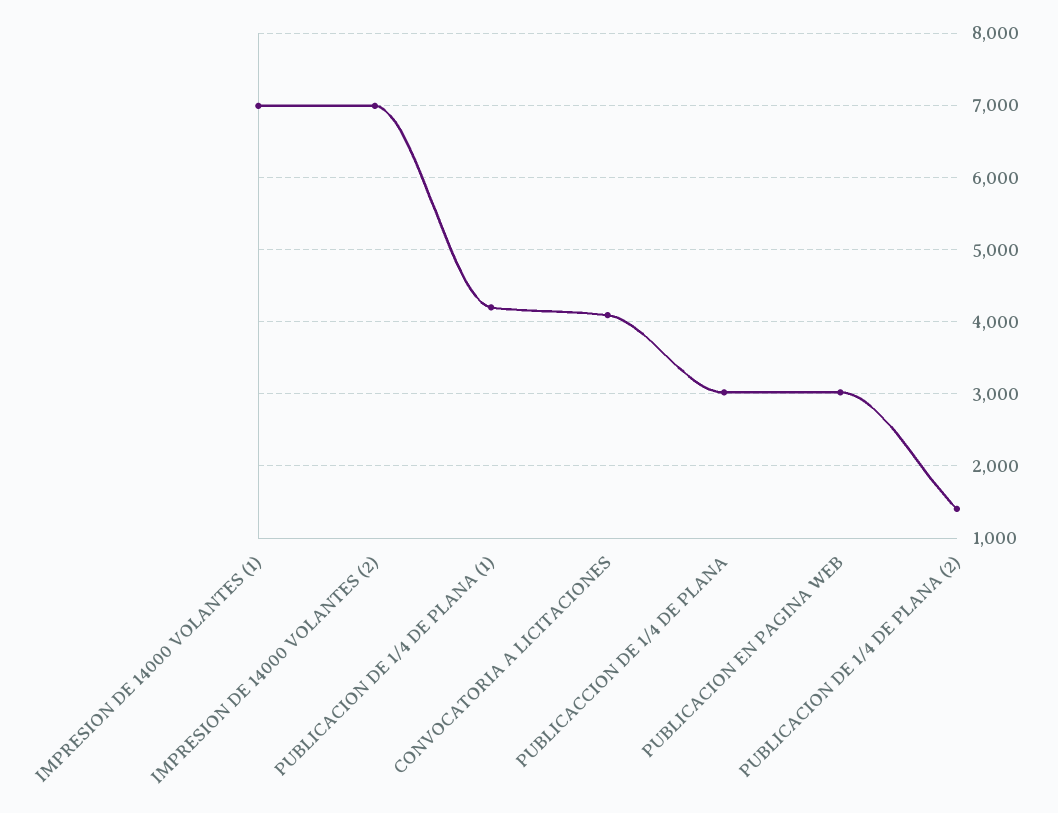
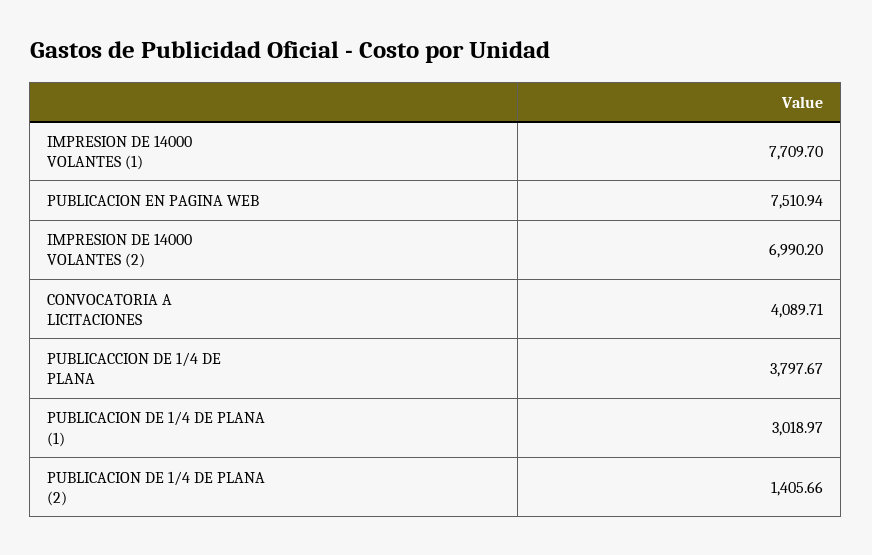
IMPRESION DE 14000 VOLANTES (1): 7000 -> 7709.7
PUBLICACION DE 1/4 DE PLANA (1): 4200 -> 3018.97
PUBLICACCION DE 1/4 DE PLANA: 3000 -> 3797.67
PUBLICACION EN PAGINA WEB: 3000 -> 7510.94

